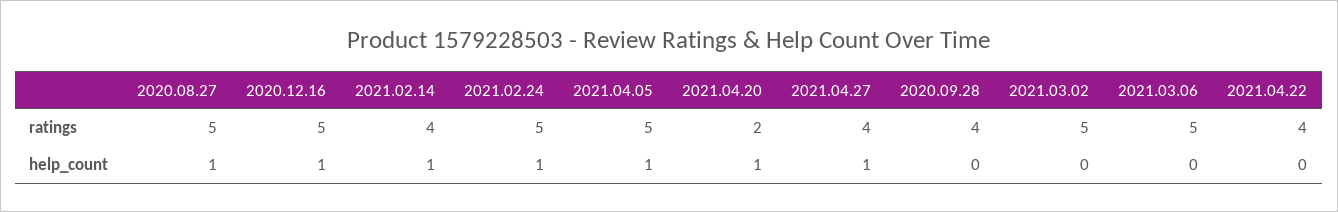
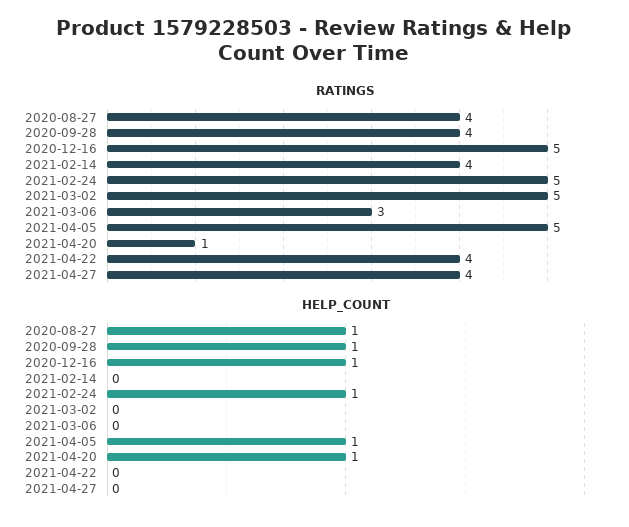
ratings, 2020.08.27: 5 -> 4
ratings, 2021.04.20: 2 -> 1
ratings, 2021.03.06: 5 -> 3
help_count, 2021.02.14: 1 -> 0
help_count, 2021.04.27: 1 -> 0
help_count, 2020.09.28: 0 -> 1

